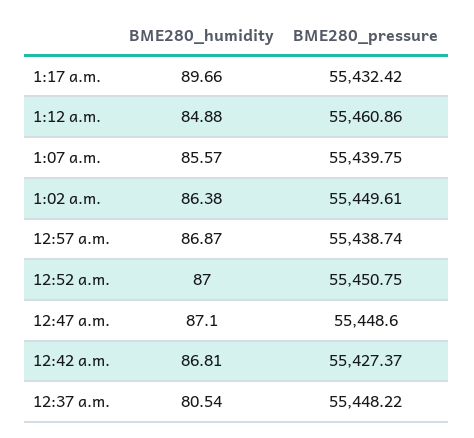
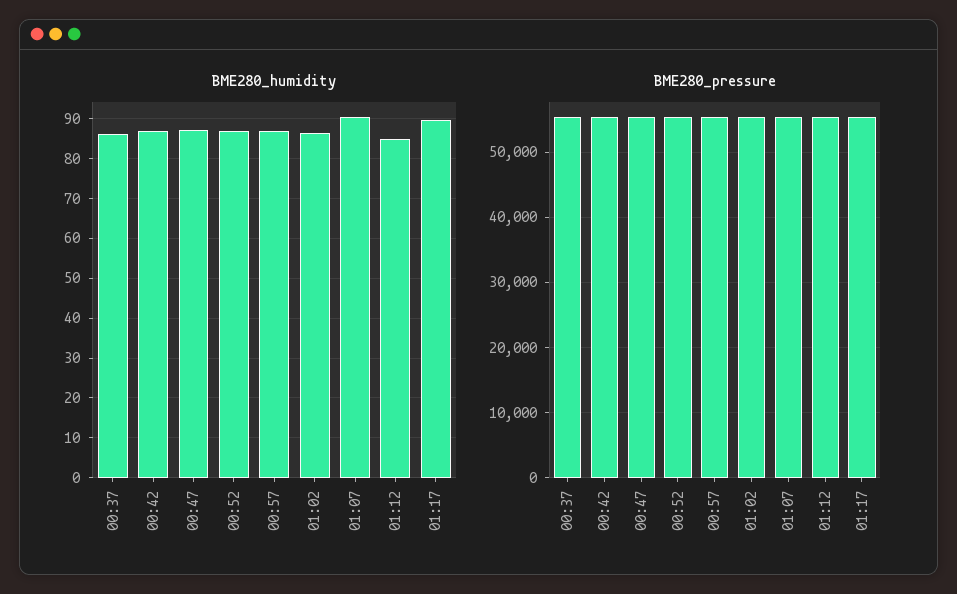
BME280_humidity, 1:07 a.m.: 85.57 -> 90
BME280_humidity, 12:37 a.m.: 80.54 -> 86

